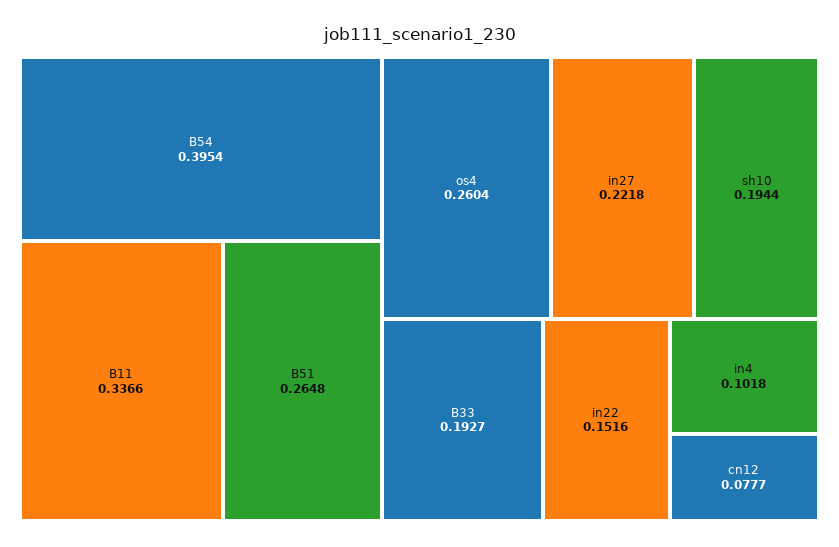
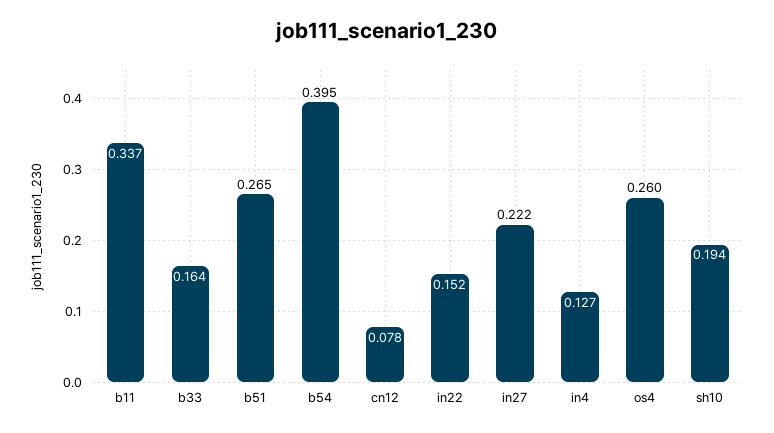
B33: 0.1927 -> 0.164
in4: 0.1018 -> 0.127

